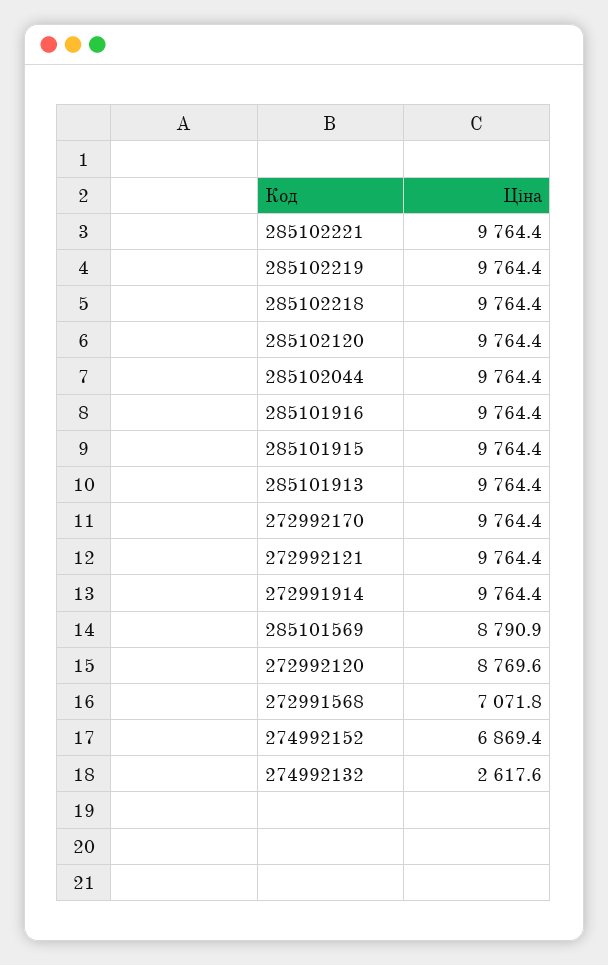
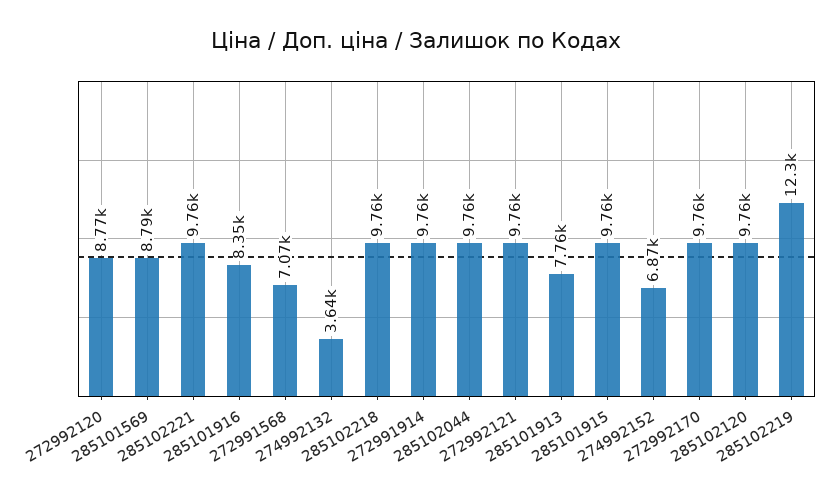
285102219: 9764.4 -> 12300
285101916: 9764.4 -> 8350
285101913: 9764.4 -> 7760
274992132: 2617.6 -> 3640

